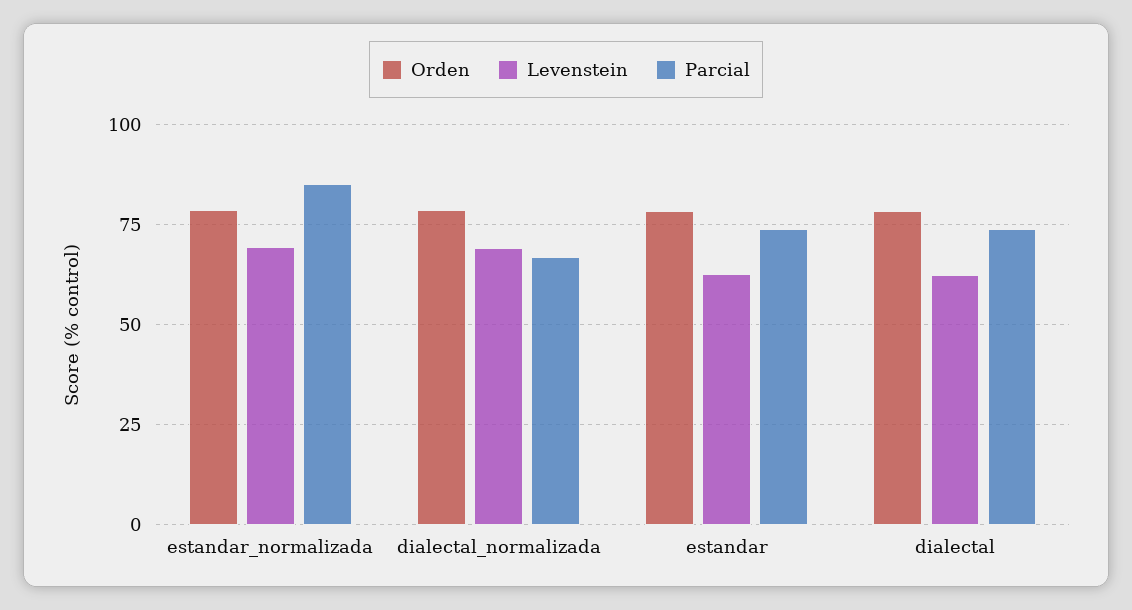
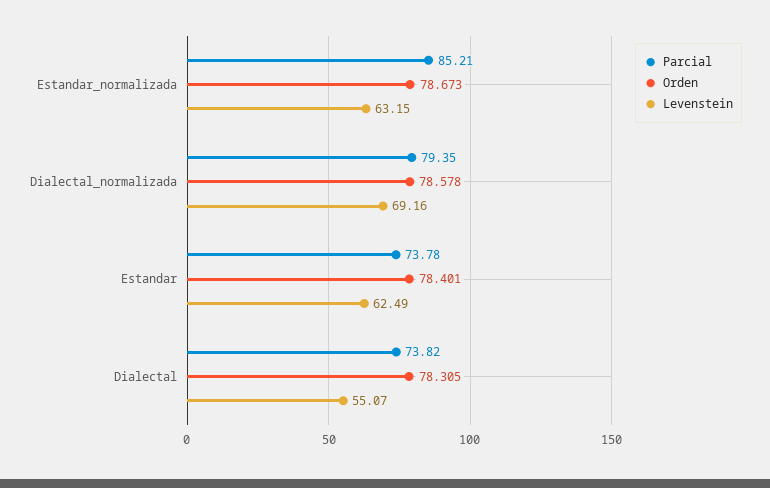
Levenstein, estandar_normalizada: 70 -> 63.15
Parcial, dialectal_normalizada: 67.5 -> 79.35
Levenstein, dialectal: 62.5 -> 55.07

